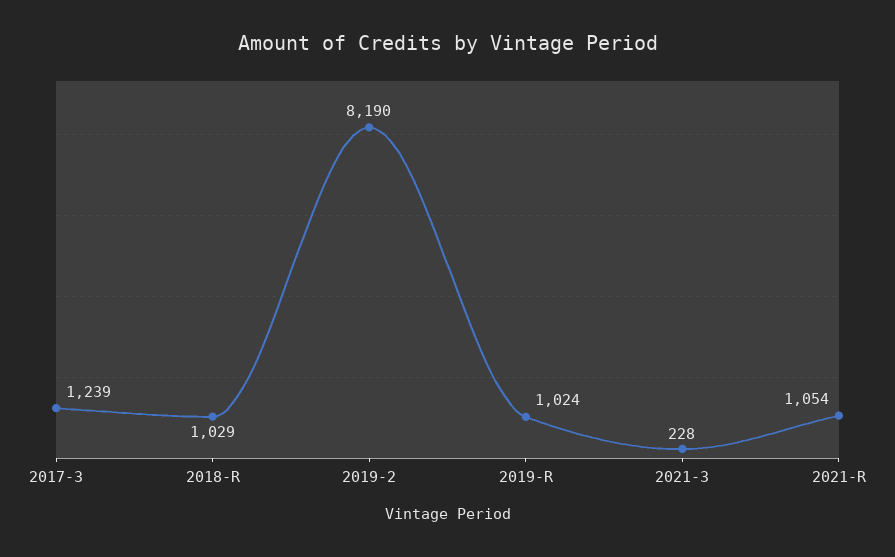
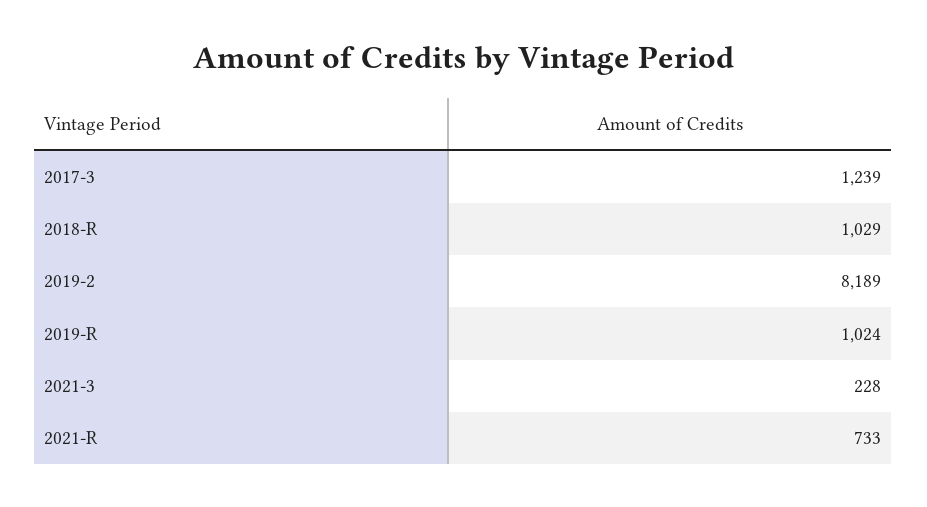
2019-2: 8190 -> 8189
2021-R: 1054 -> 733

